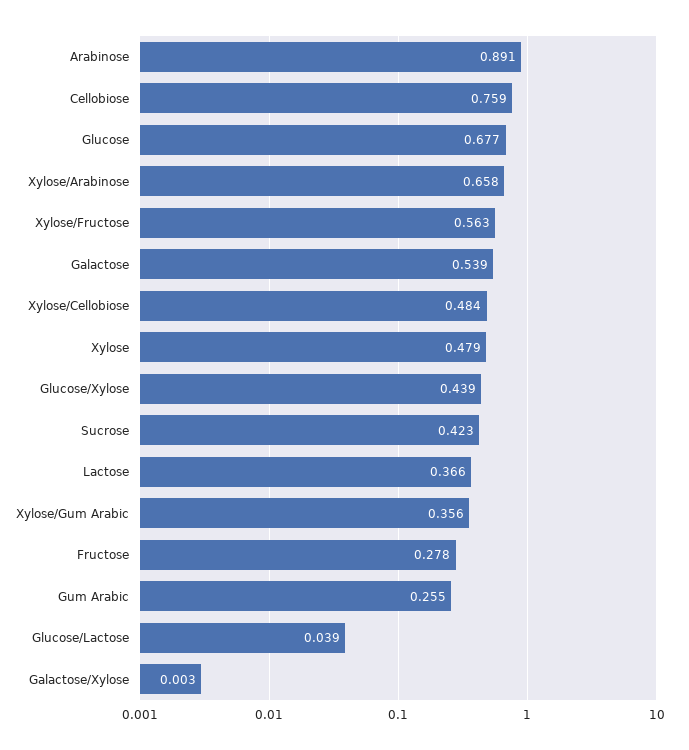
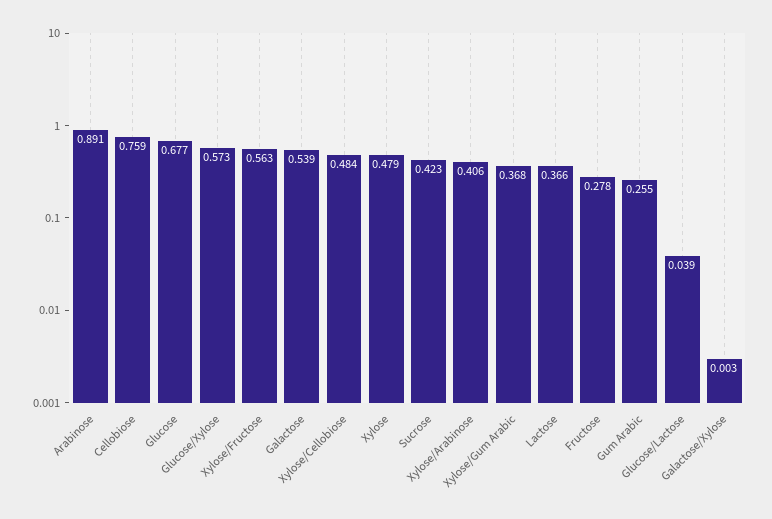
Xylose/Arabinose: 0.658 -> 0.406
Glucose/Xylose: 0.439 -> 0.573
Xylose/Gum Arabic: 0.356 -> 0.368

